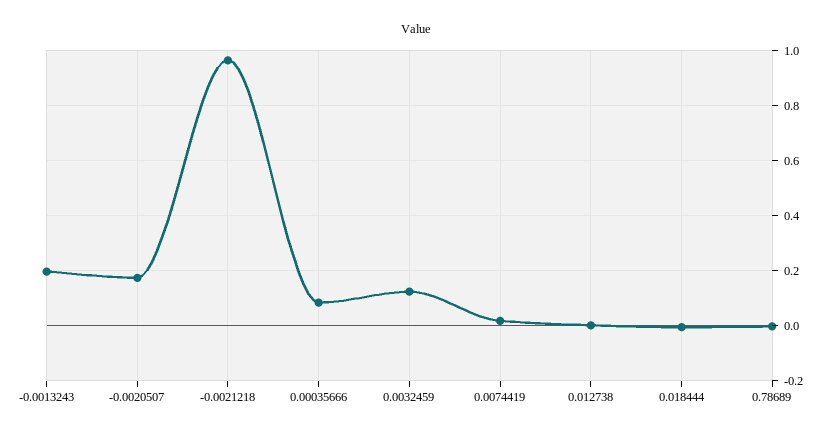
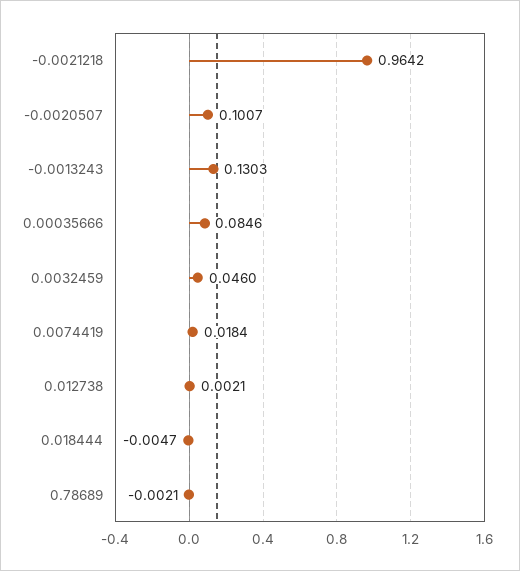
-0.0013243: 0.2 -> 0.1303
-0.0020507: 0.175 -> 0.1007
0.0032459: 0.125 -> 0.046

